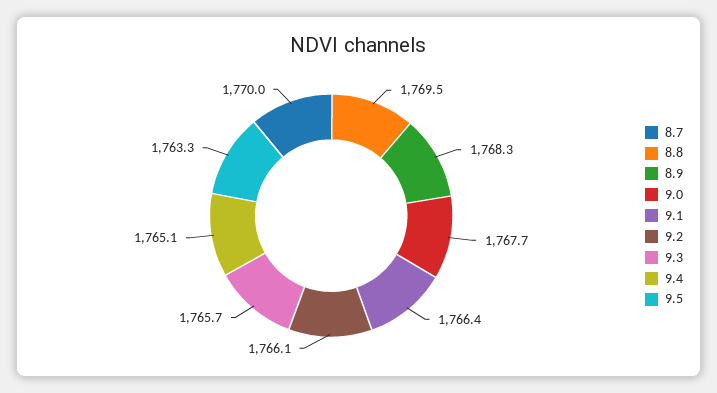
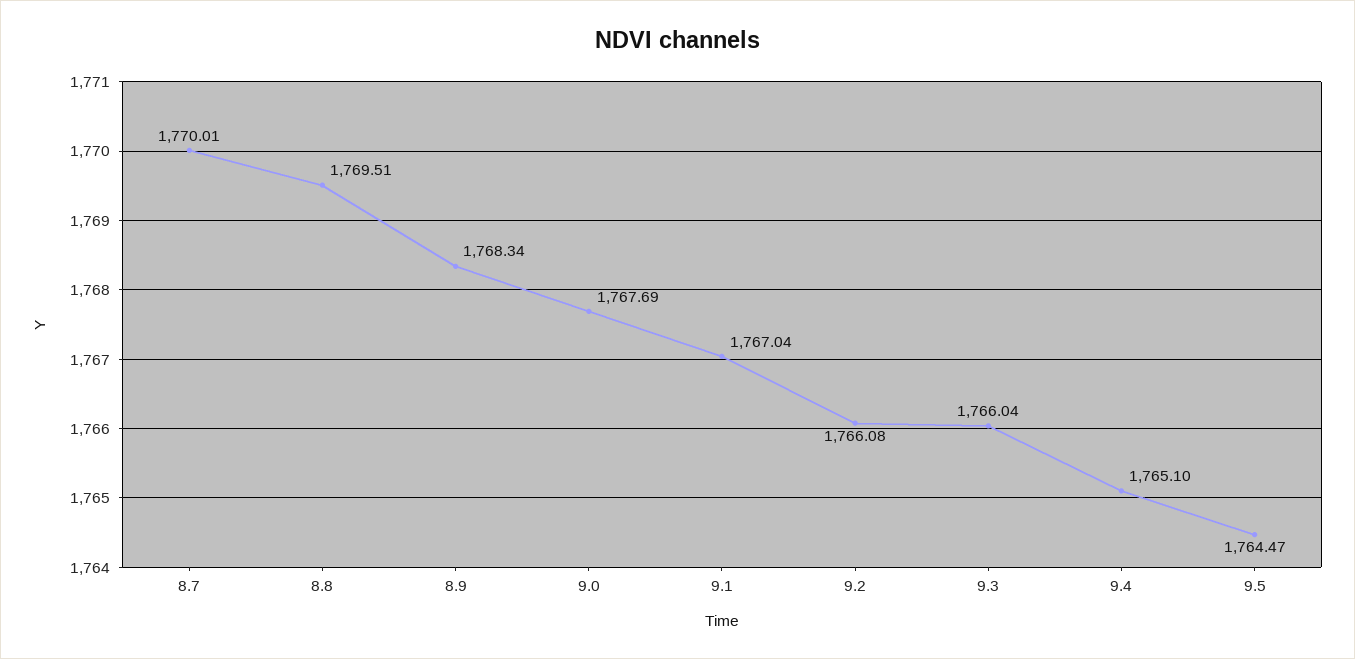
9.1: 1766.4 -> 1767.04
9.3: 1765.7 -> 1766.04
9.5: 1763.3 -> 1764.47

